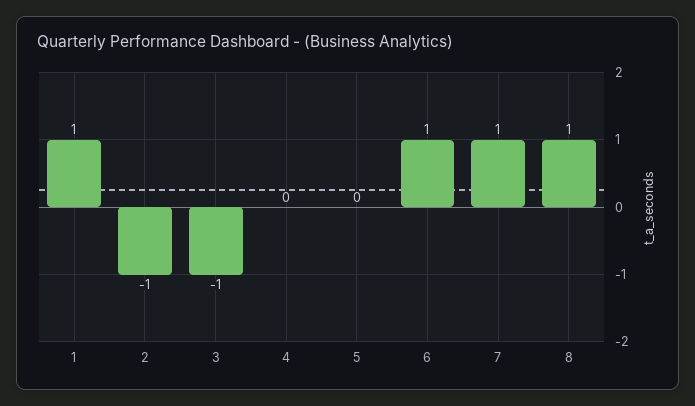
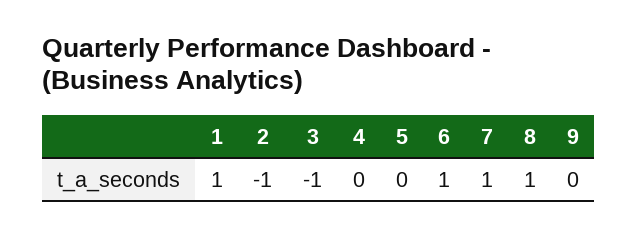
9: none -> 0

